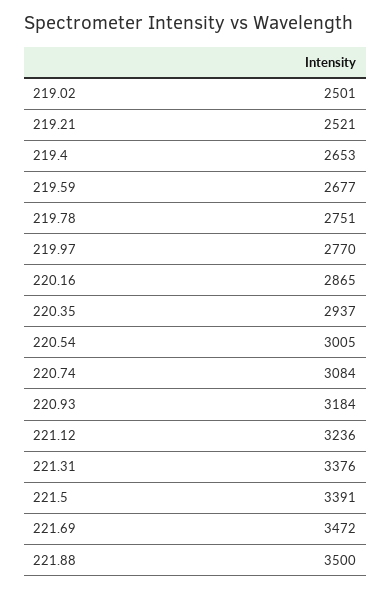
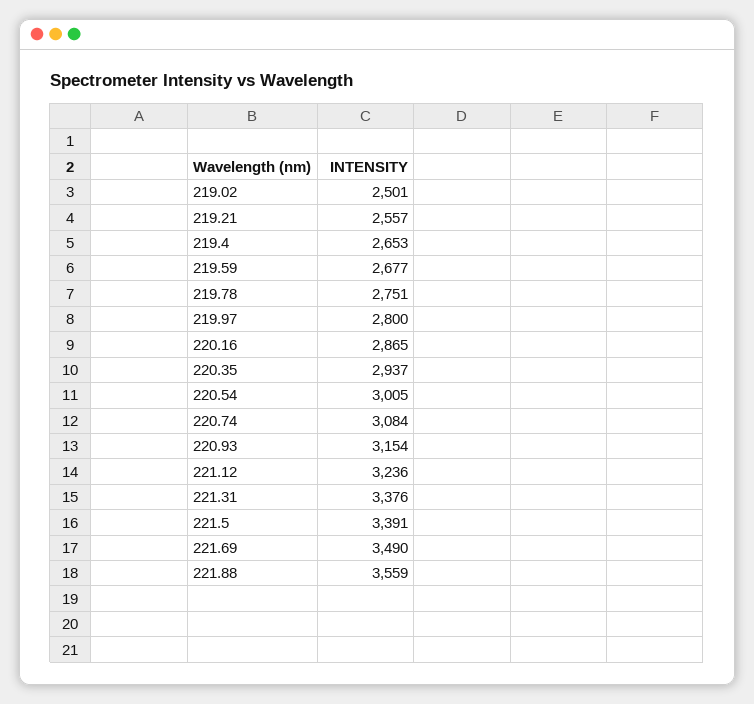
219.21: 2521 -> 2557
219.97: 2770 -> 2800
220.93: 3184 -> 3154
221.69: 3472 -> 3490
221.88: 3500 -> 3559

